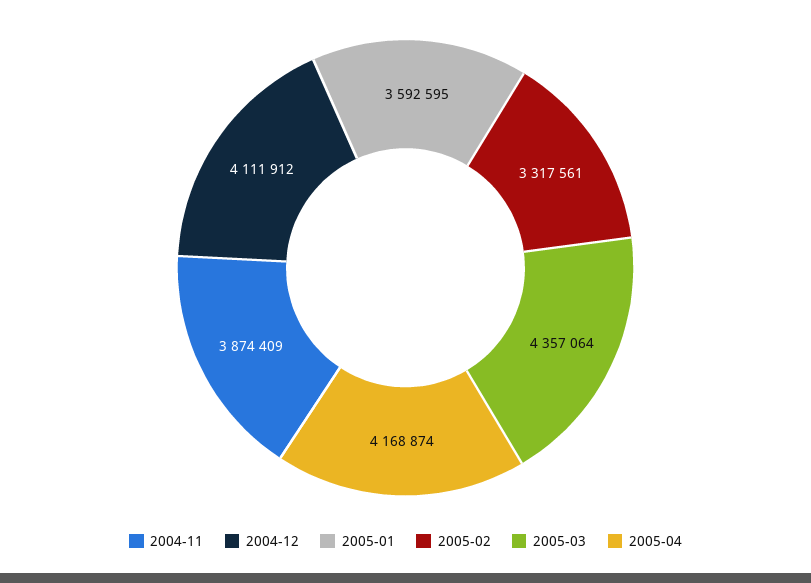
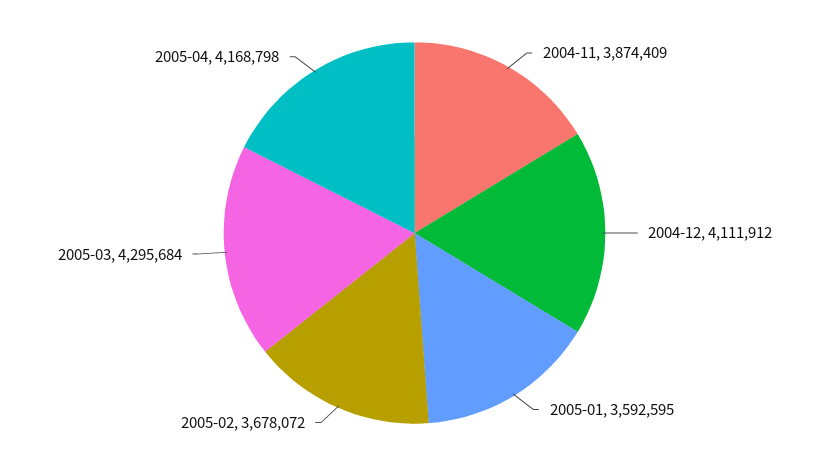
2005-02: 3317561 -> 3678072
2005-03: 4357064 -> 4295684
2005-04: 4168874 -> 4168798

